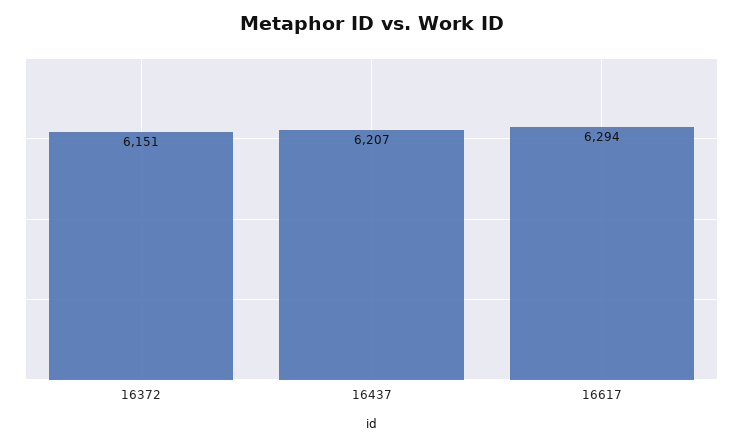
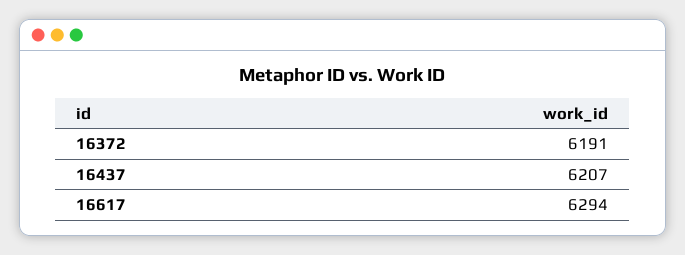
16372: 6151 -> 6191

